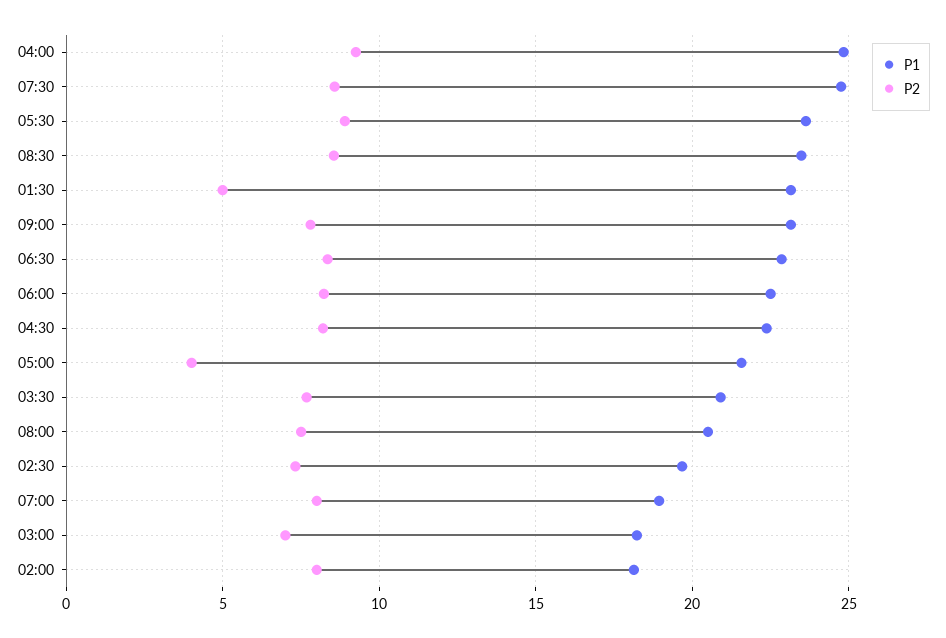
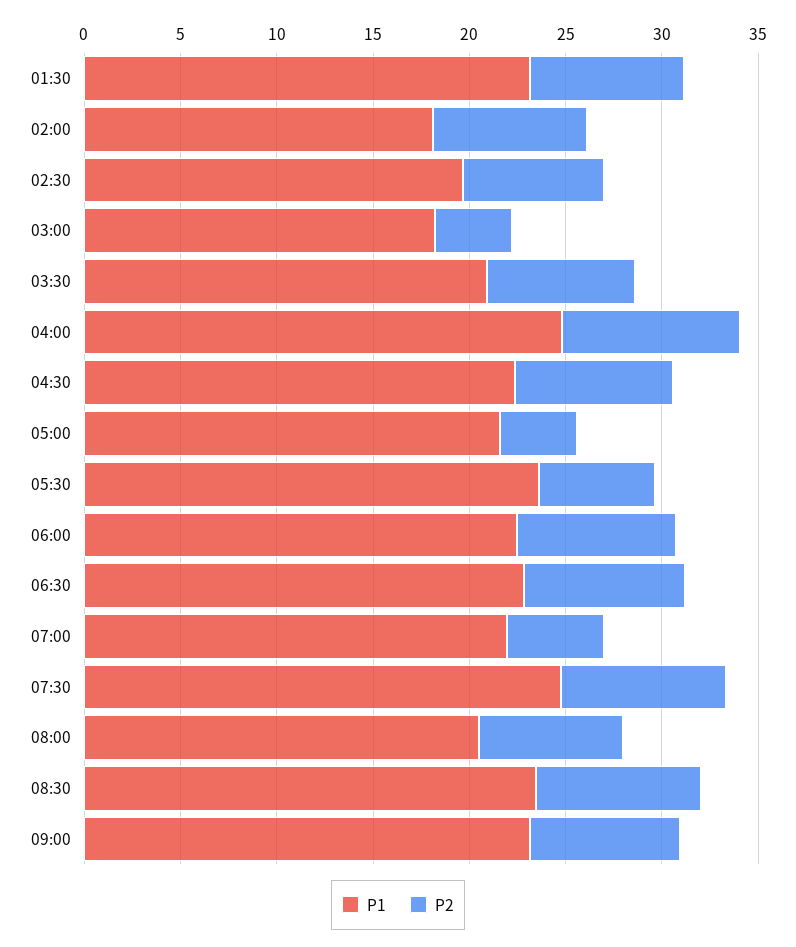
P2, 05:30: 9 -> 6
P2, 01:30: 5 -> 8
P1, 07:00: 19 -> 22
P2, 07:00: 8 -> 5
P2, 03:00: 7 -> 4

